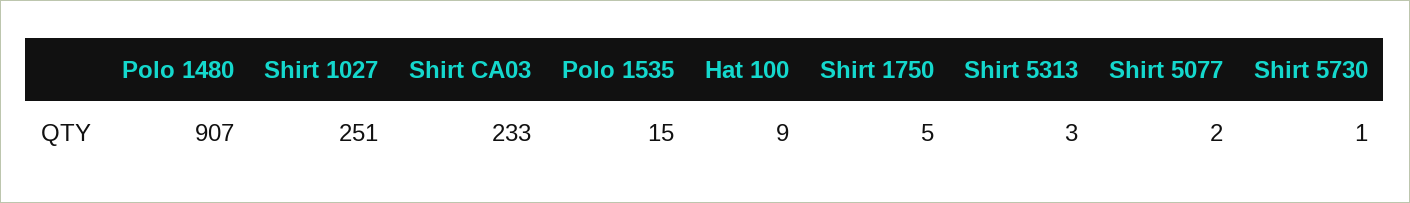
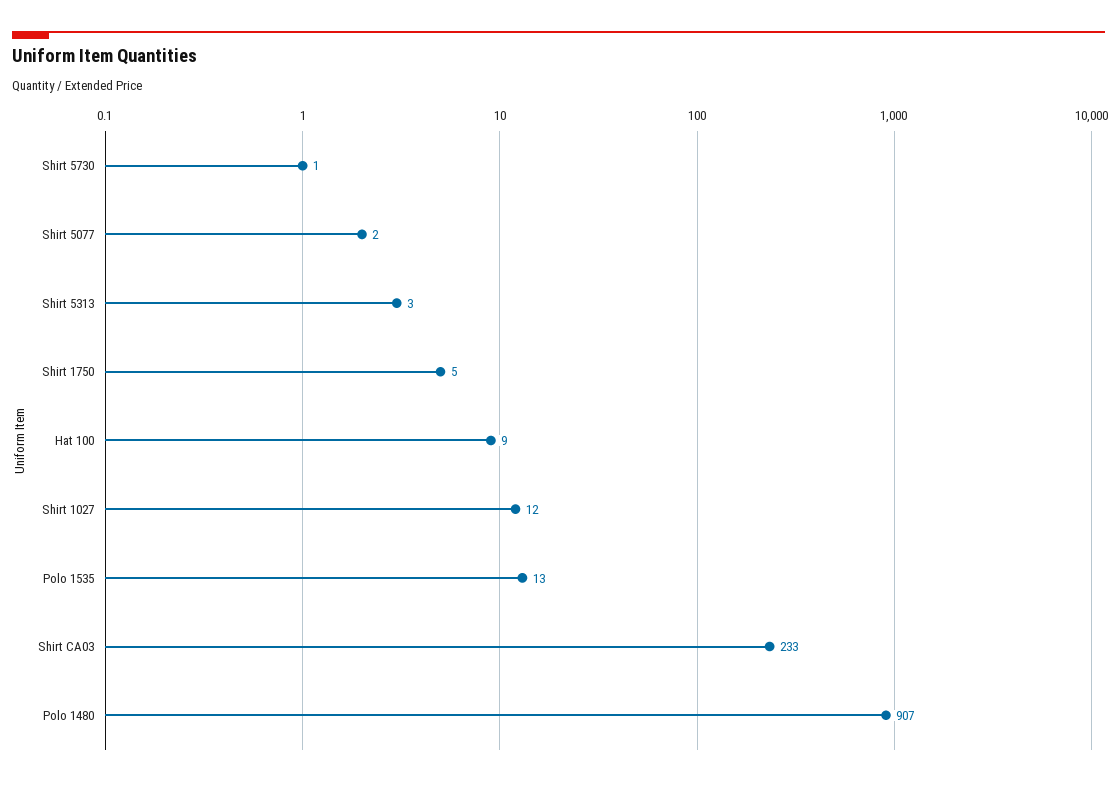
Shirt 1027: 251 -> 12
Polo 1535: 15 -> 13

